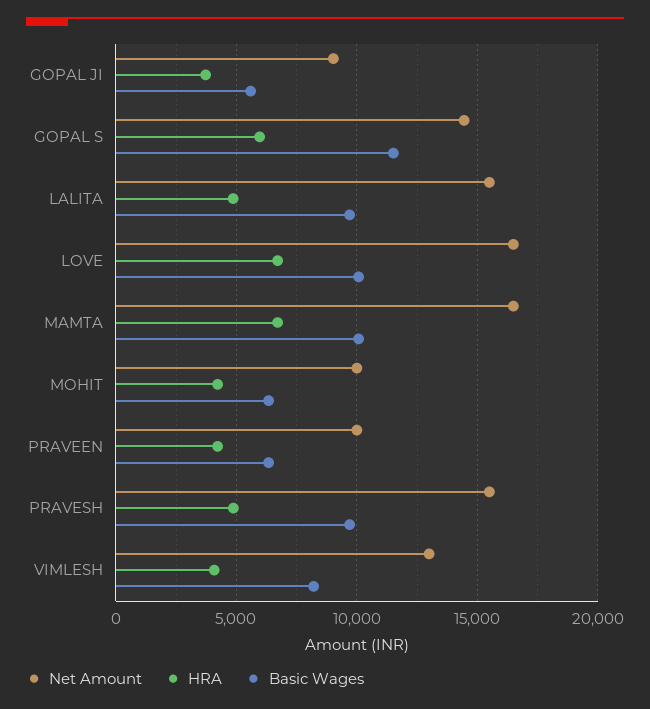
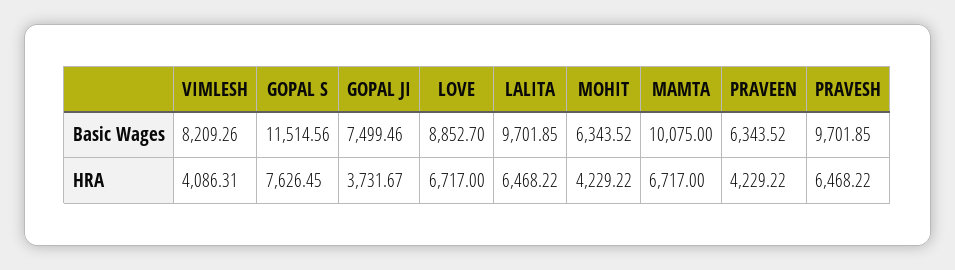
Net Amount, GOPAL JI: 9000 -> none
Basic Wages, GOPAL JI: 5500 -> 7499.46
Net Amount, GOPAL S: 14500 -> none
HRA, GOPAL S: 6000 -> 7626.45
Net Amount, LALITA: 15500 -> none
HRA, LALITA: 5000 -> 6468.22
Net Amount, LOVE: 16500 -> none
Basic Wages, LOVE: 10000 -> 8852.7
Net Amount, MAMTA: 16500 -> none
Net Amount, MOHIT: 10000 -> none
Net Amount, PRAVEEN: 10000 -> none
Net Amount, PRAVESH: 15500 -> none
HRA, PRAVESH: 5000 -> 6468.22
Net Amount, VIMLESH: 13000 -> none

